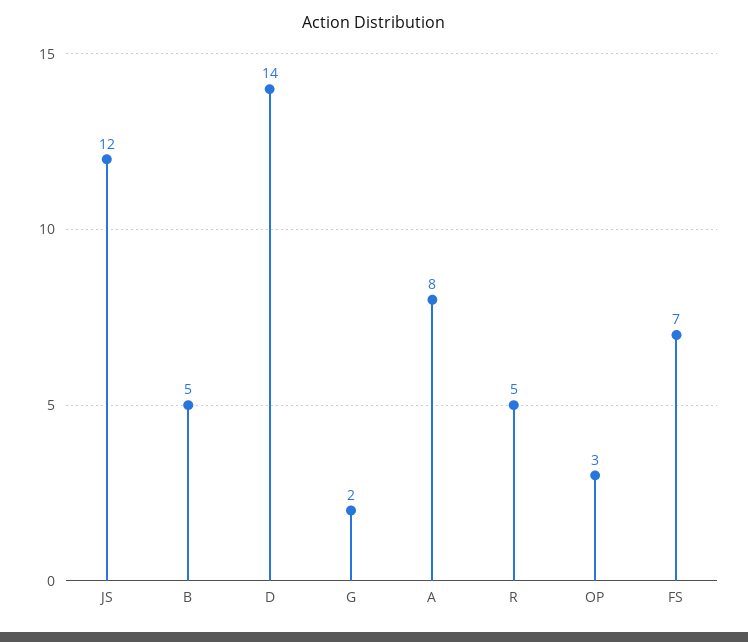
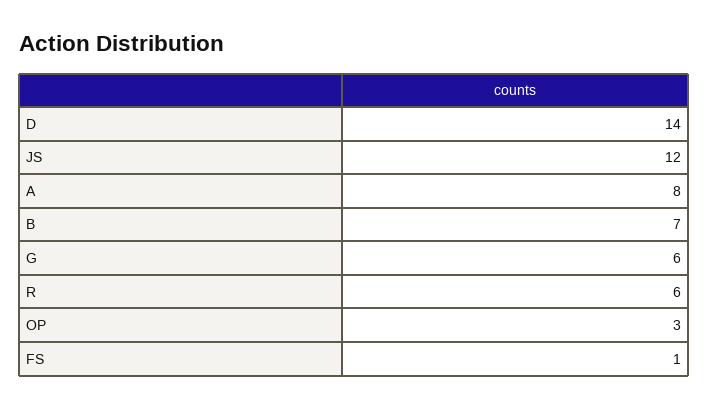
B: 5 -> 7
G: 2 -> 6
R: 5 -> 6
FS: 7 -> 1

